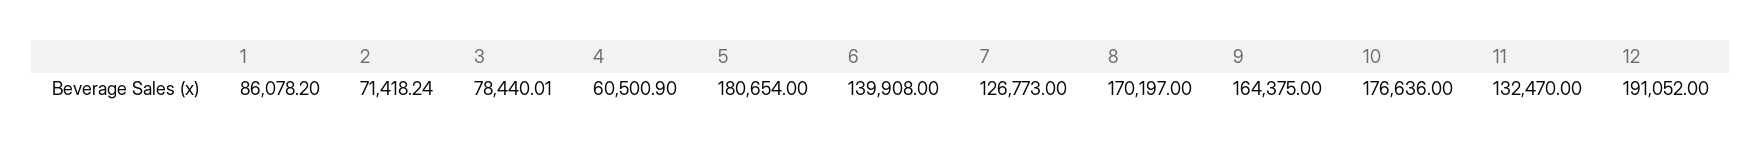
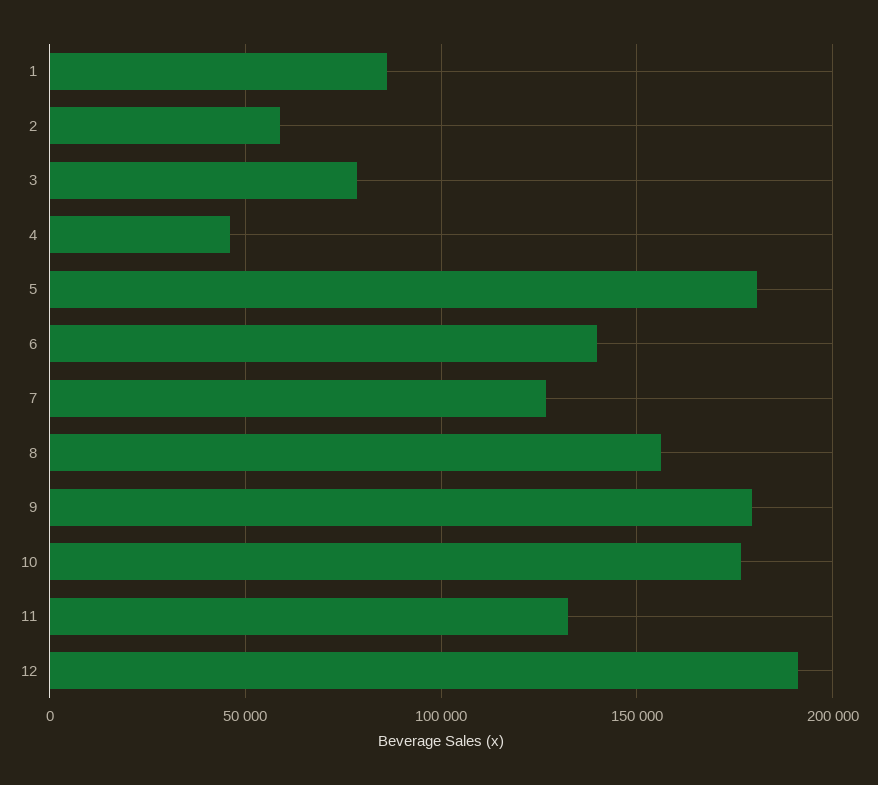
2: 71418.24 -> 60000
4: 60500.9 -> 45000
8: 170197 -> 155000
9: 164375 -> 180000

